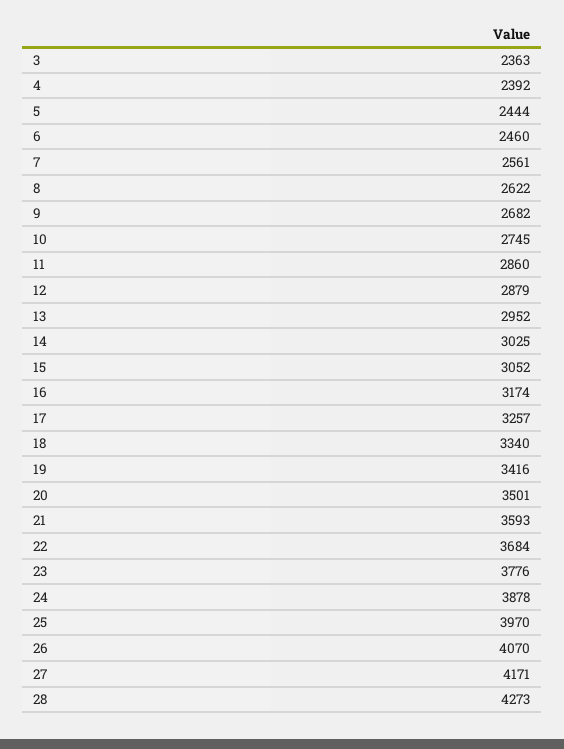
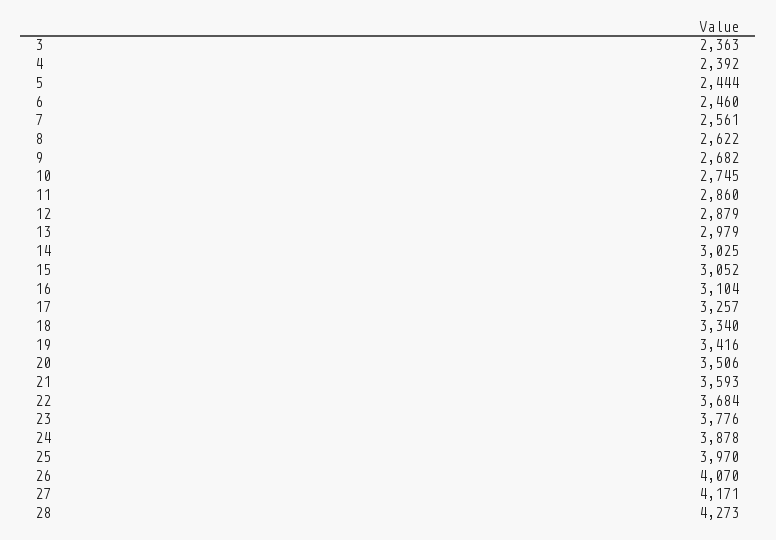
13: 2952 -> 2979
16: 3174 -> 3104
20: 3501 -> 3506

